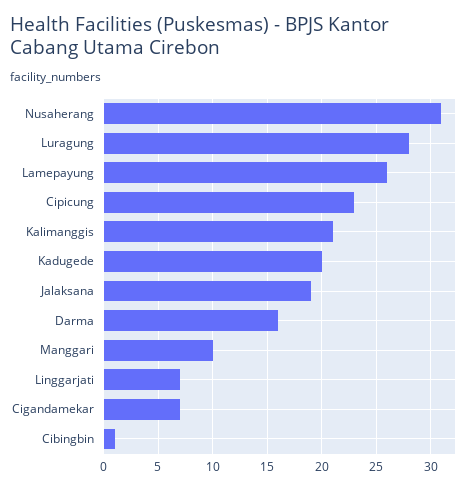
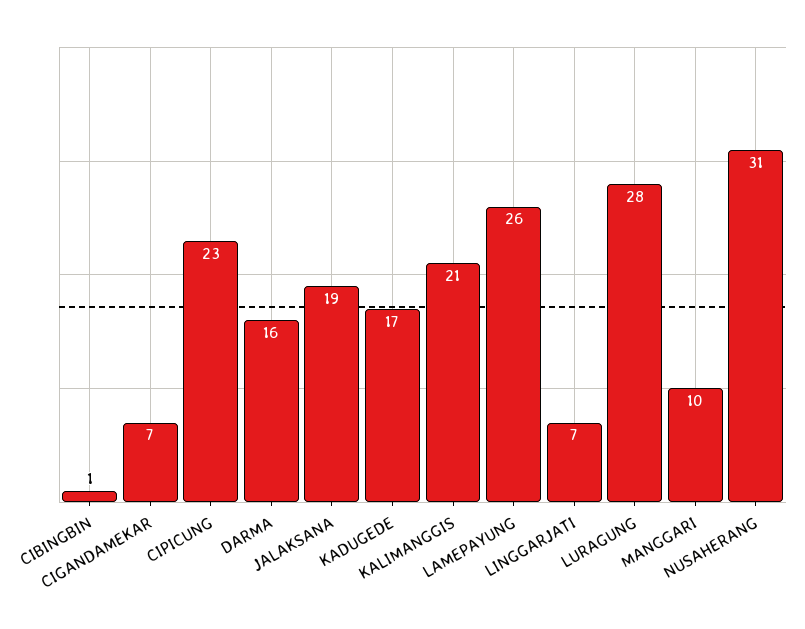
Kadugede: 20 -> 17

